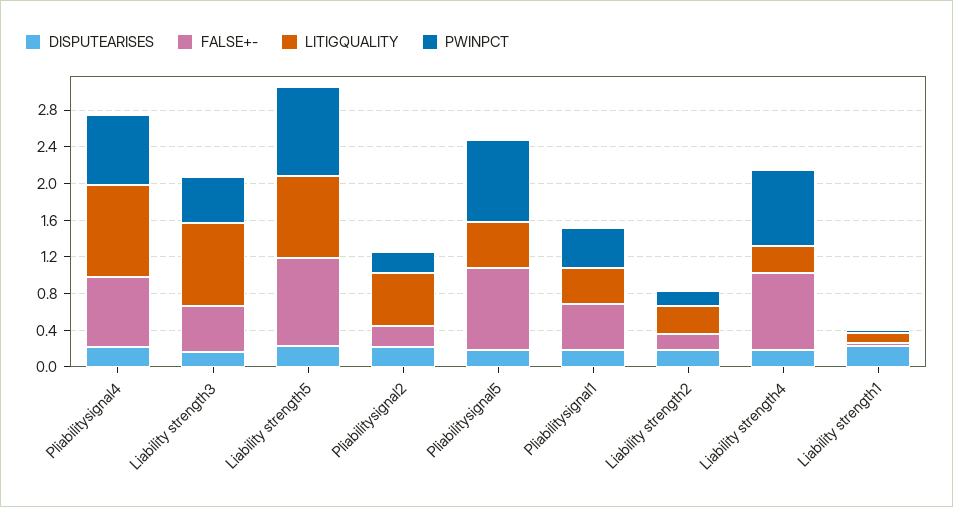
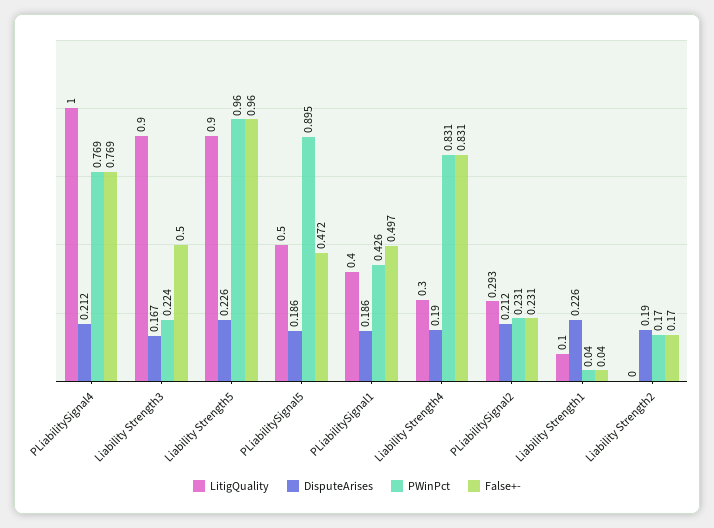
PWINPCT, Liability strength3: 0.5 -> 0.224
LITIGQUALITY, Pliabilitysignal2: 0.6 -> 0.293
FALSE+-, Pliabilitysignal5: 0.9 -> 0.472
LITIGQUALITY, Liability strength2: 0.3 -> 0

